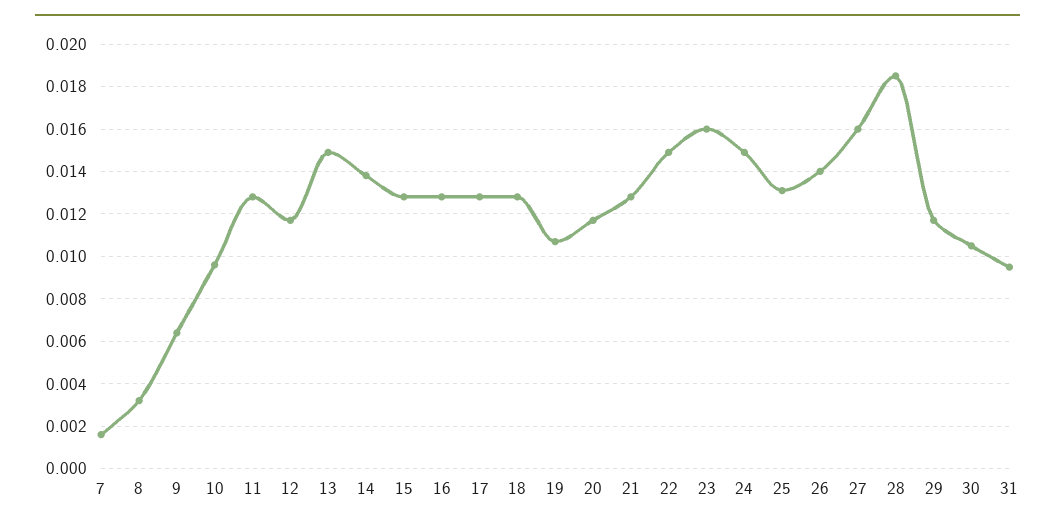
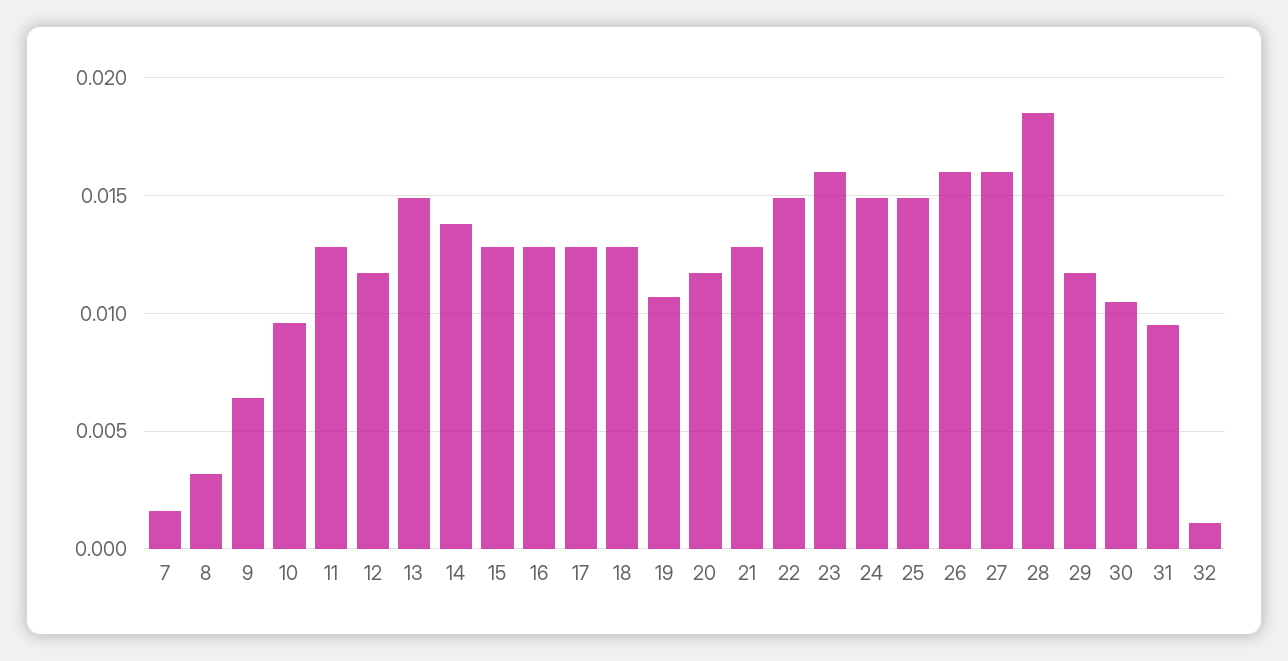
25: 0.013 -> 0.015
26: 0.014 -> 0.016
32: none -> 0.001

